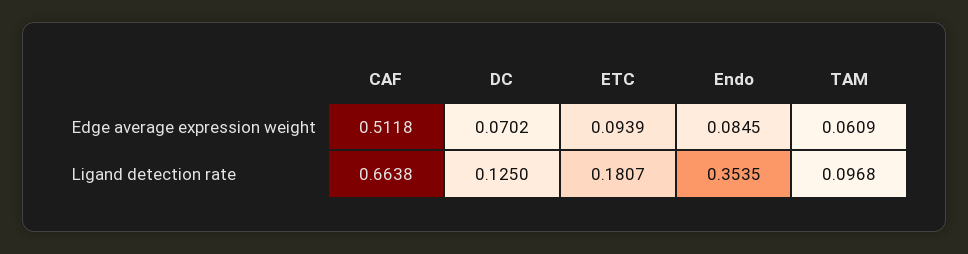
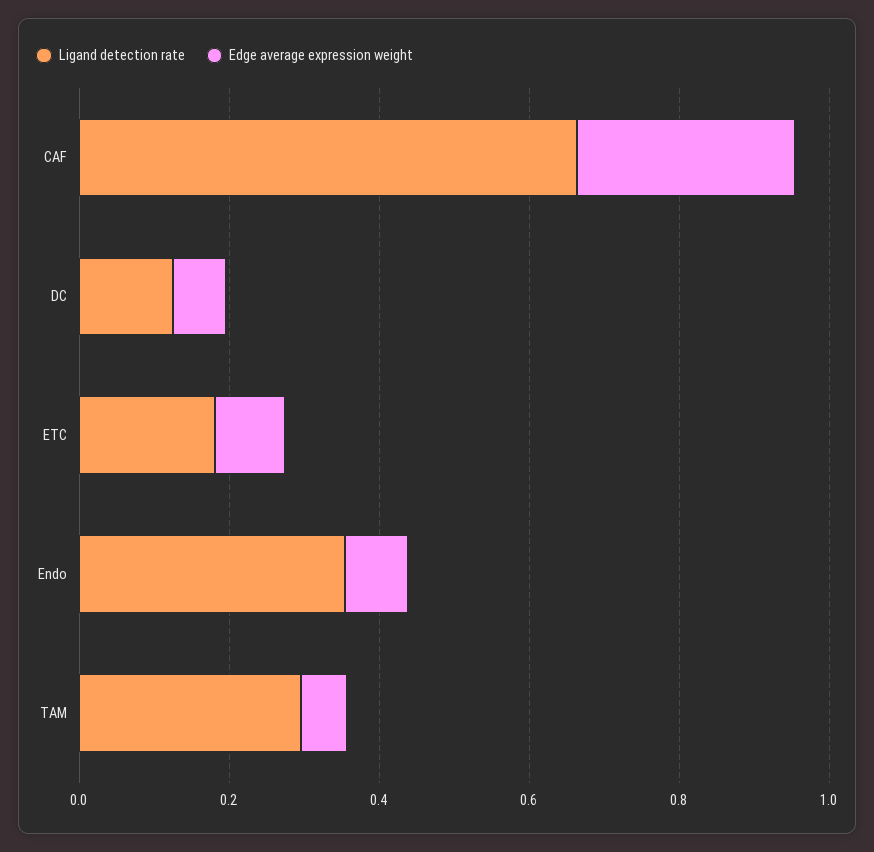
Edge average expression weight, CAF: 0.5118 -> 0.3
Ligand detection rate, TAM: 0.0968 -> 0.3

